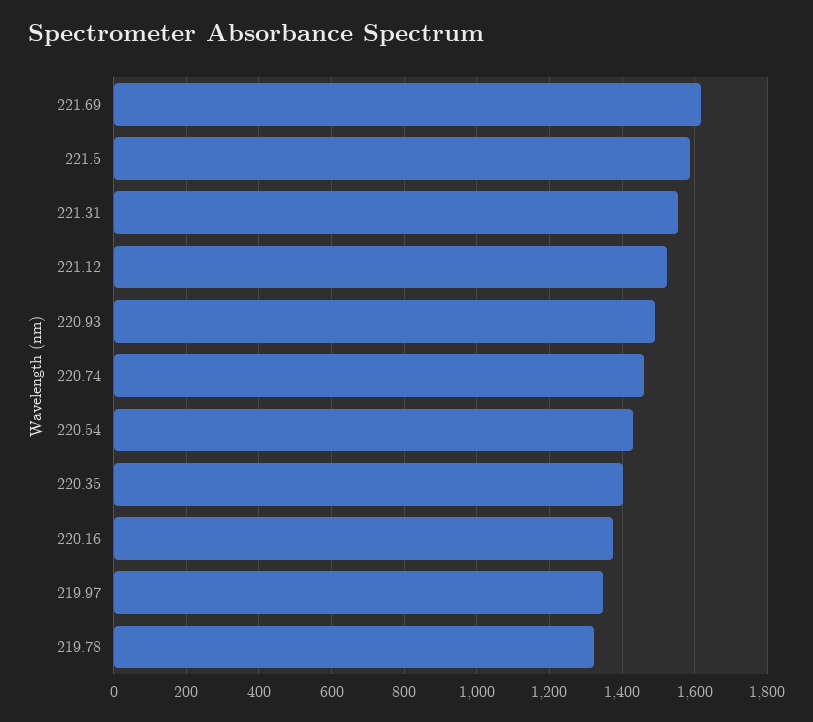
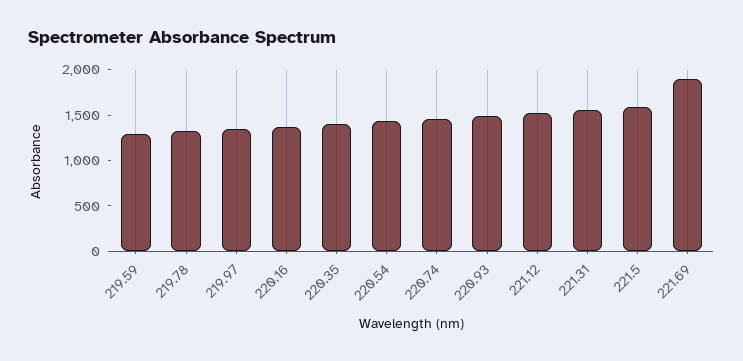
221.69: 1620 -> 1900
219.59: none -> 1300

